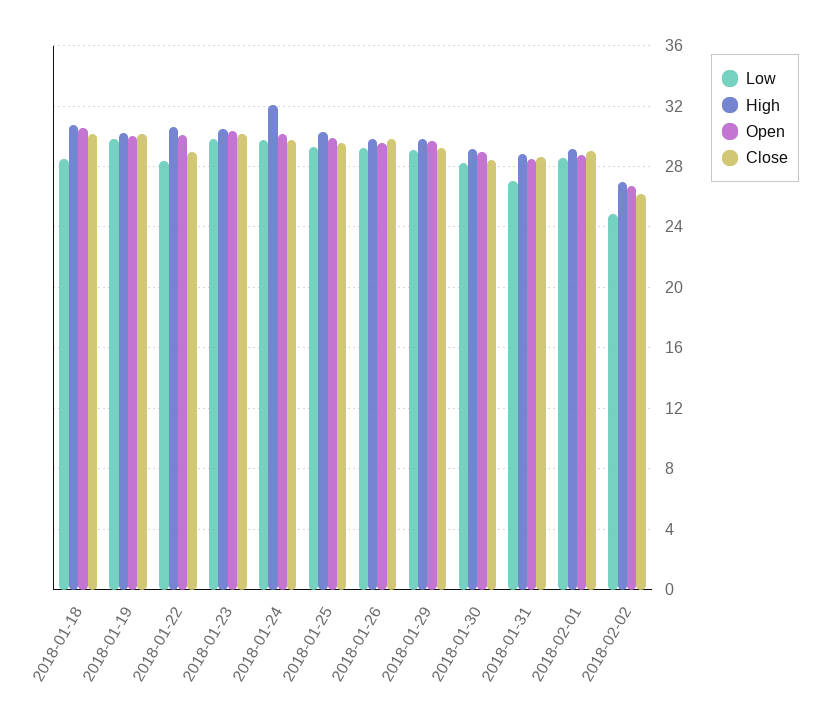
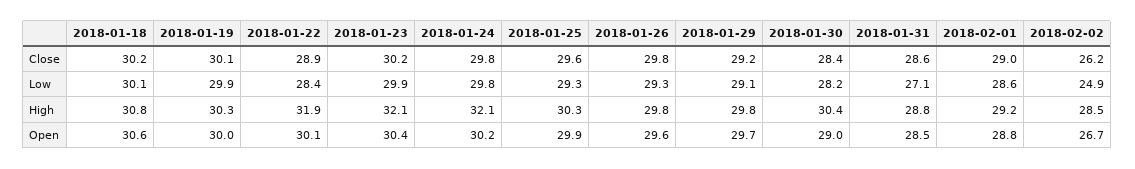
Low, 2018-01-18: 28.5 -> 30.1
High, 2018-01-22: 30.5 -> 31.9
High, 2018-01-23: 30.5 -> 32.1
High, 2018-01-30: 29 -> 30.4
High, 2018-02-02: 27 -> 28.5

